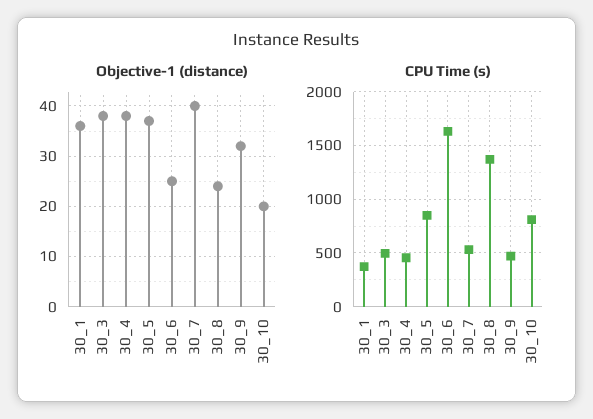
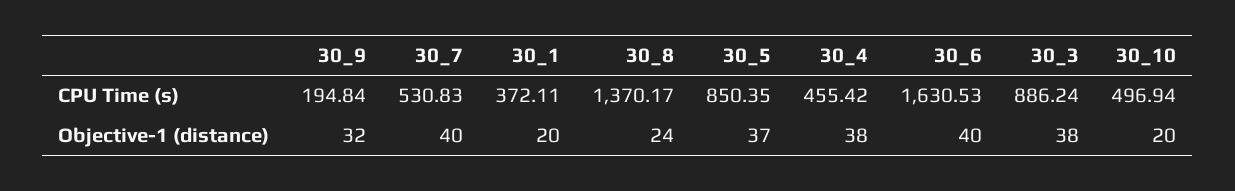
Objective-1 (distance), 30_1: 35 -> 20
Objective-1 (distance), 30_6: 25 -> 40
CPU Time (s), 30_3: 500 -> 886.24
CPU Time (s), 30_9: 500 -> 194.84
CPU Time (s), 30_10: 800 -> 496.94

